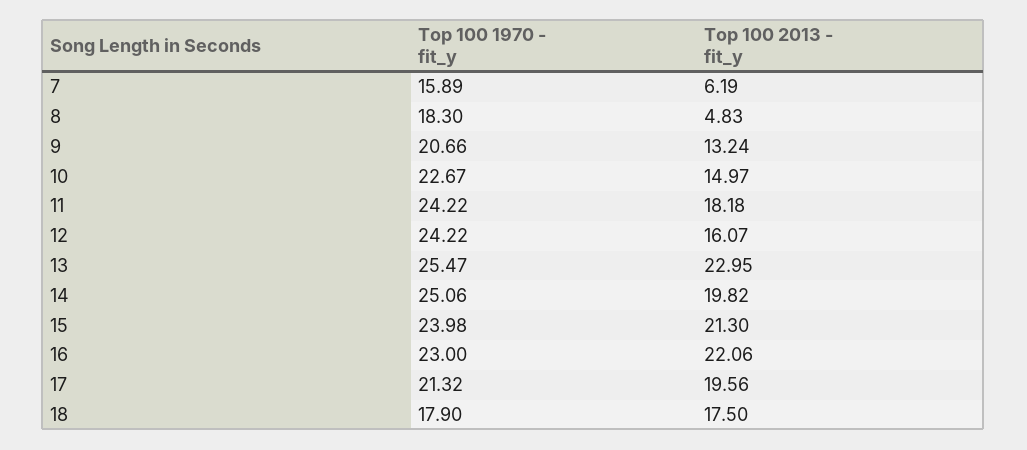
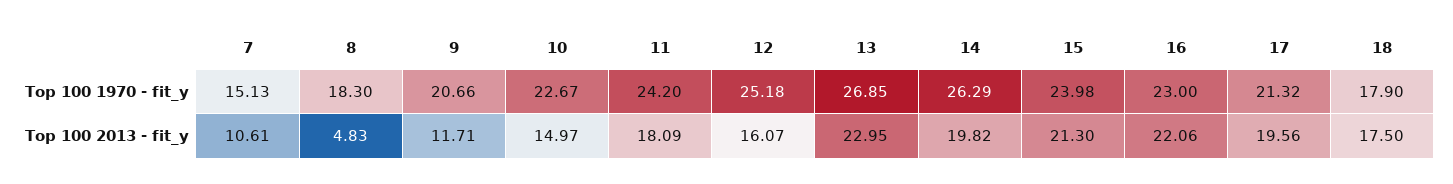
Top 100 1970 - fit_y, 7: 15.89 -> 15.13
Top 100 2013 - fit_y, 7: 6.19 -> 10.61
Top 100 2013 - fit_y, 9: 13.24 -> 11.71
Top 100 1970 - fit_y, 11: 24.22 -> 24.2
Top 100 2013 - fit_y, 11: 18.18 -> 18.09
Top 100 1970 - fit_y, 12: 24.22 -> 25.18
Top 100 1970 - fit_y, 13: 25.47 -> 26.85
Top 100 1970 - fit_y, 14: 25.06 -> 26.29

